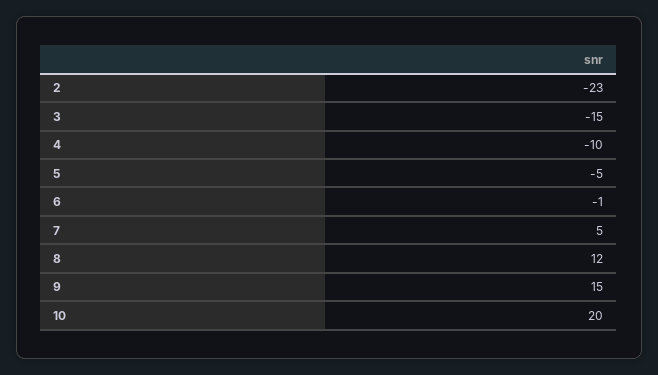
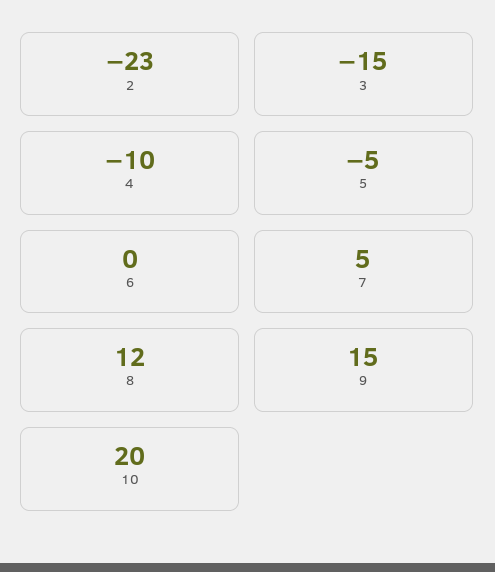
6: -1 -> 0

